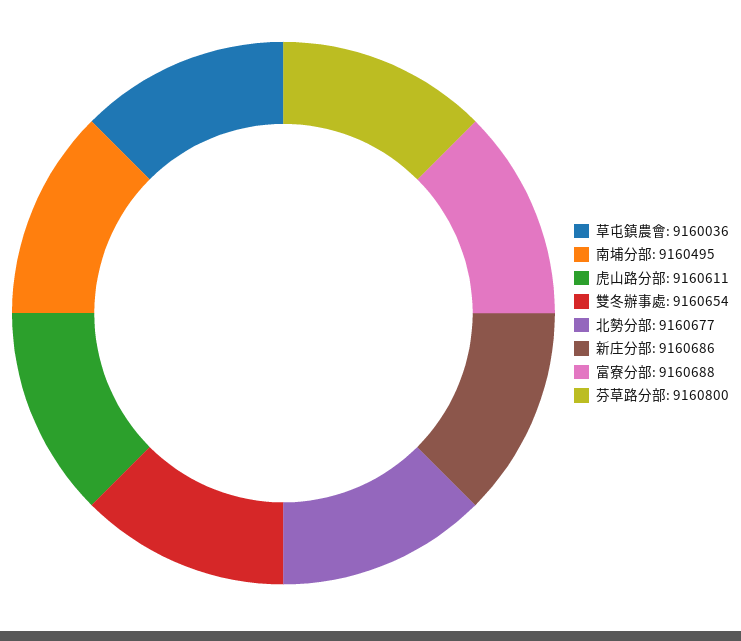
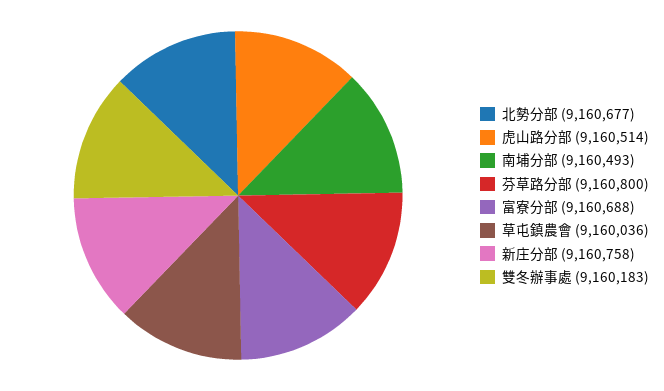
南埔分部: 9160495 -> 9160493
虎山路分部: 9160611 -> 9160514
雙冬辦事處: 9160654 -> 9160183
新庄分部: 9160686 -> 9160758

